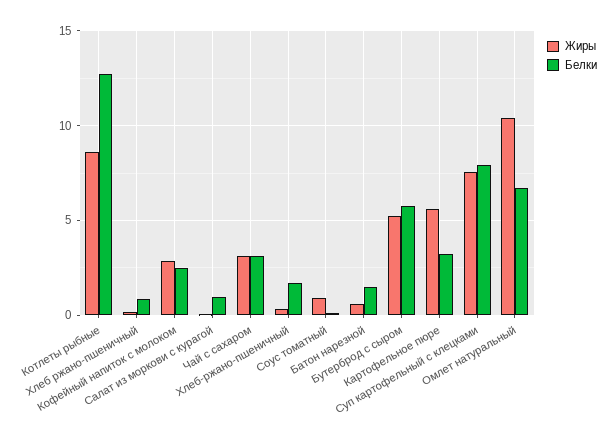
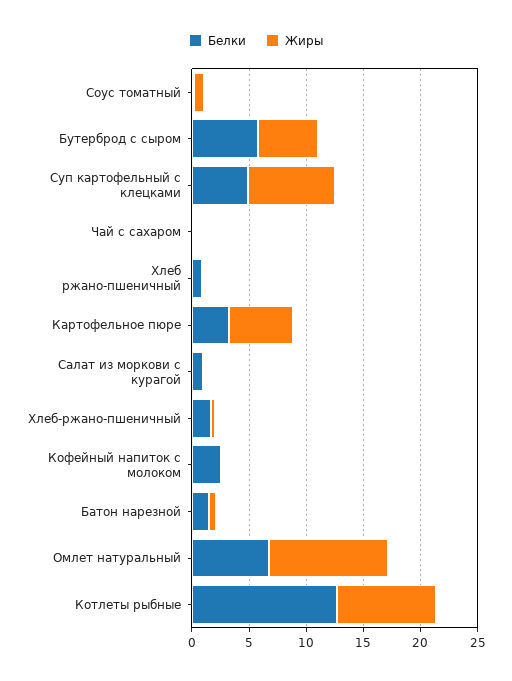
Жиры, Кофейный напиток с молоком: 3 -> 0
Жиры, Чай с сахаром: 3 -> 0
Белки, Чай с сахаром: 3 -> 0
Белки, Суп картофельный с клецками: 8 -> 5

